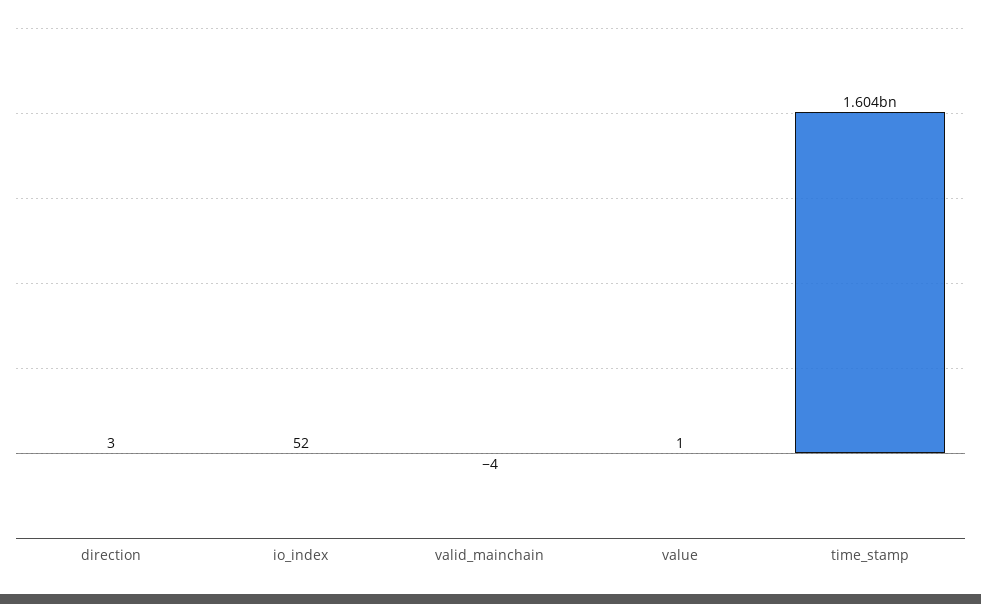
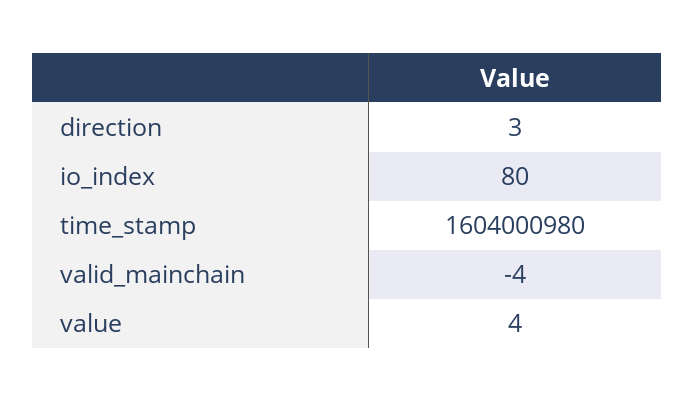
io_index: 52 -> 80
value: 1 -> 4

